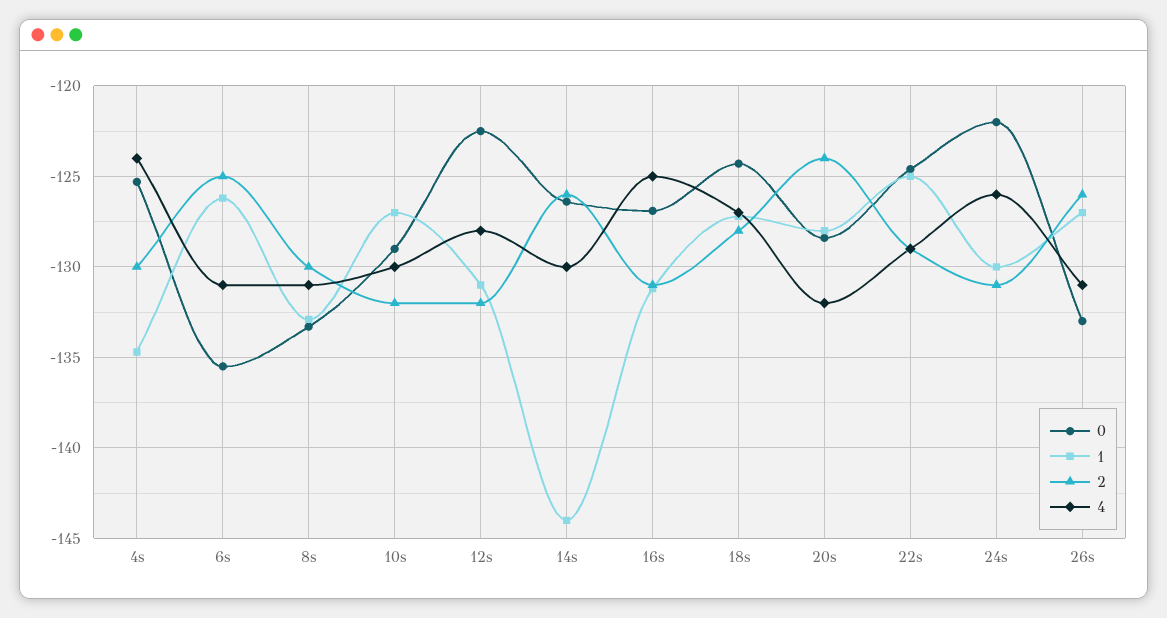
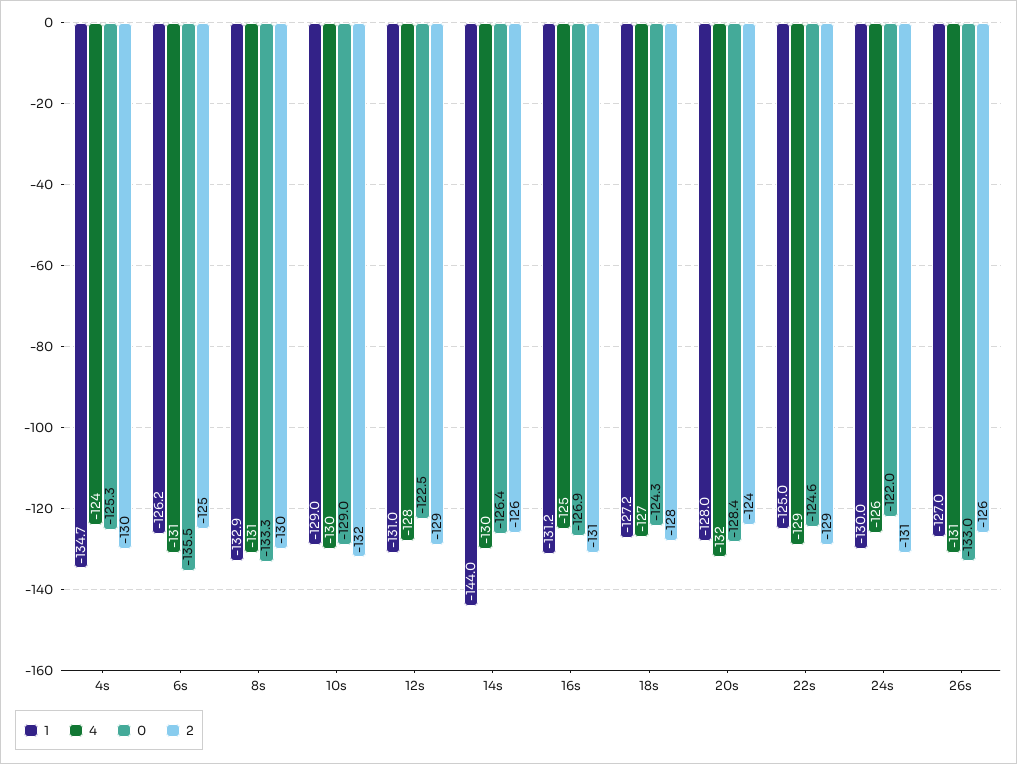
1, 10s: -127 -> -129
2, 12s: -132 -> -129

